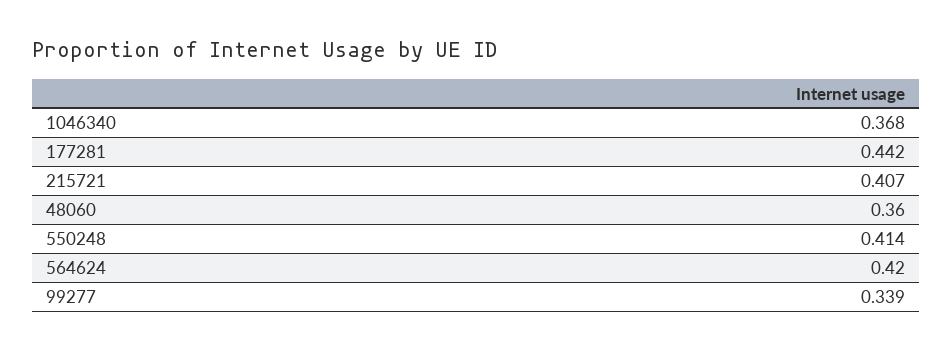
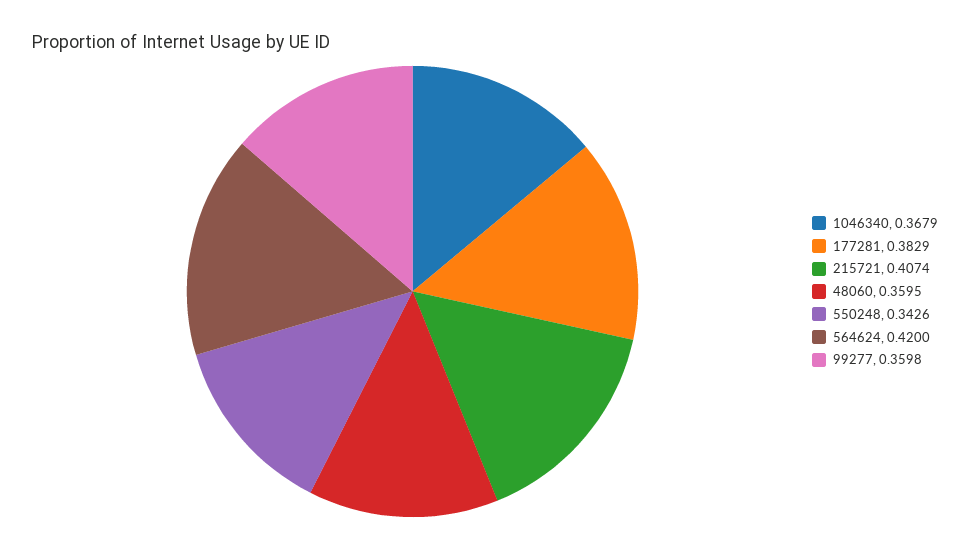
177281: 0.442 -> 0.3829
550248: 0.414 -> 0.3426
99277: 0.339 -> 0.3598

